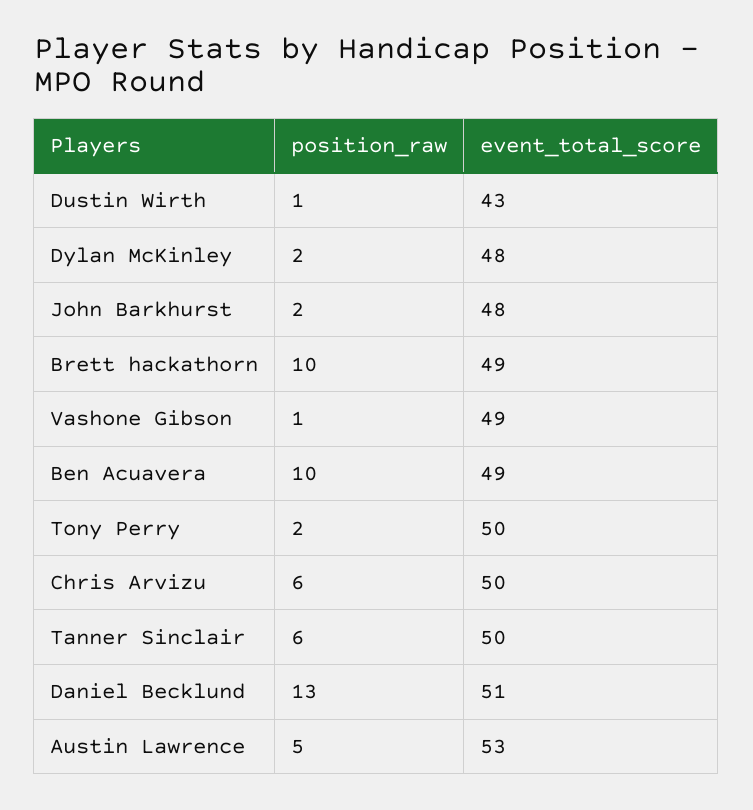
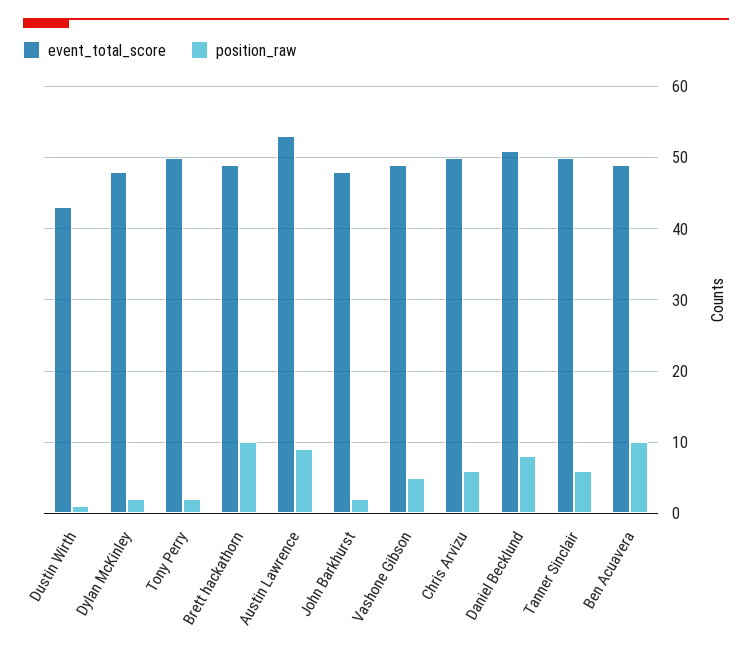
position_raw, Vashone Gibson: 1 -> 5
position_raw, Daniel Becklund: 13 -> 8
position_raw, Austin Lawrence: 5 -> 9

